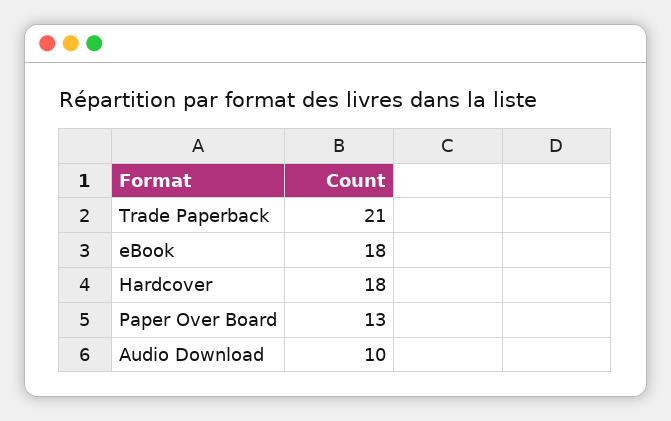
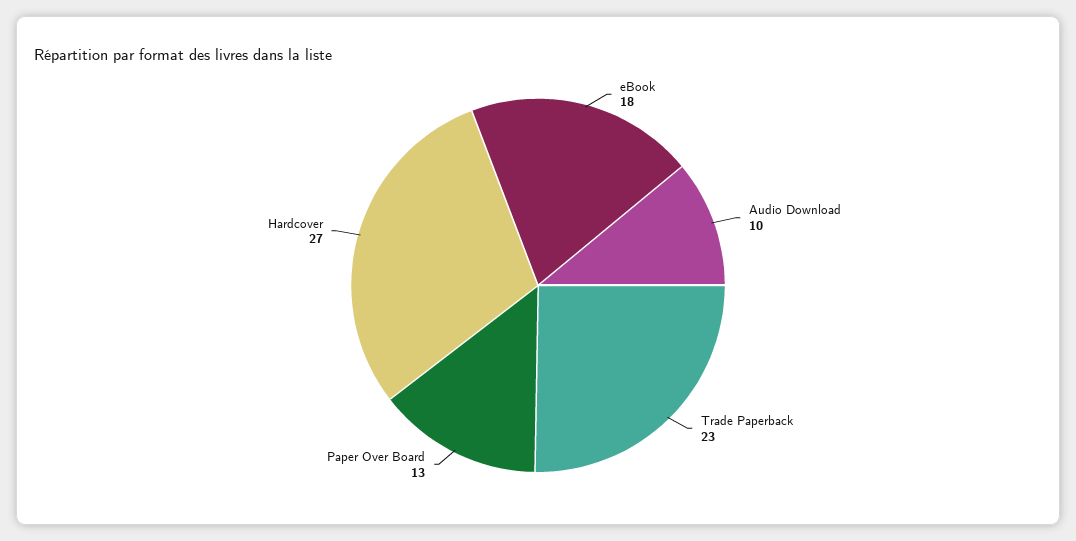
Trade Paperback: 21 -> 23
Hardcover: 18 -> 27

